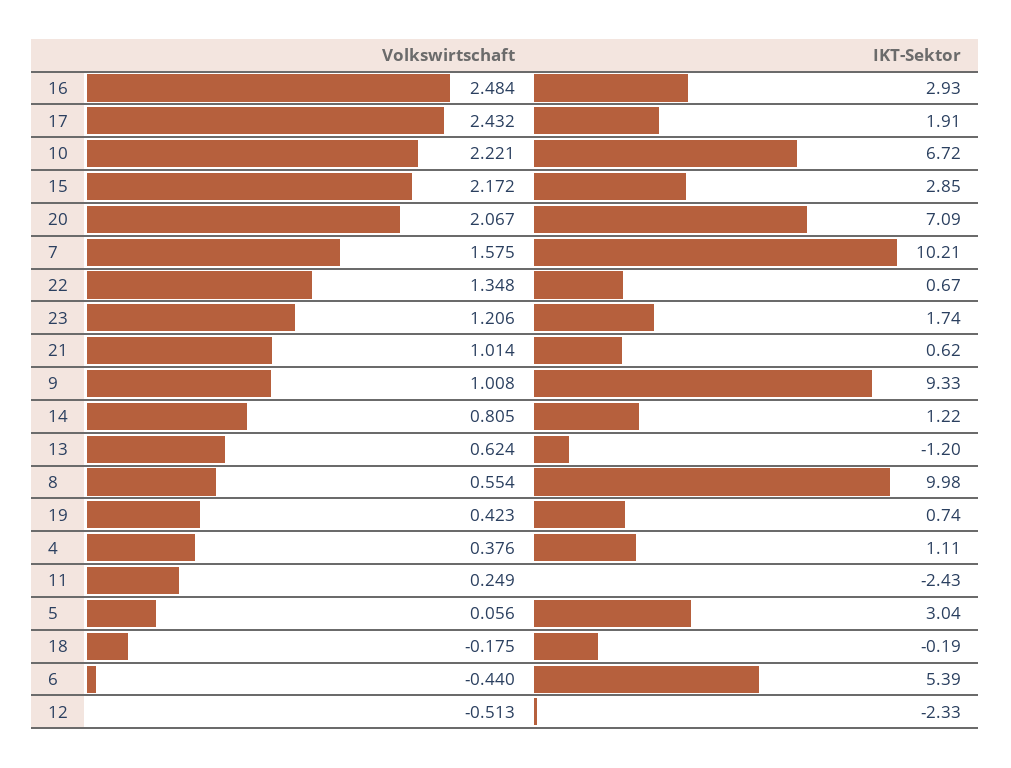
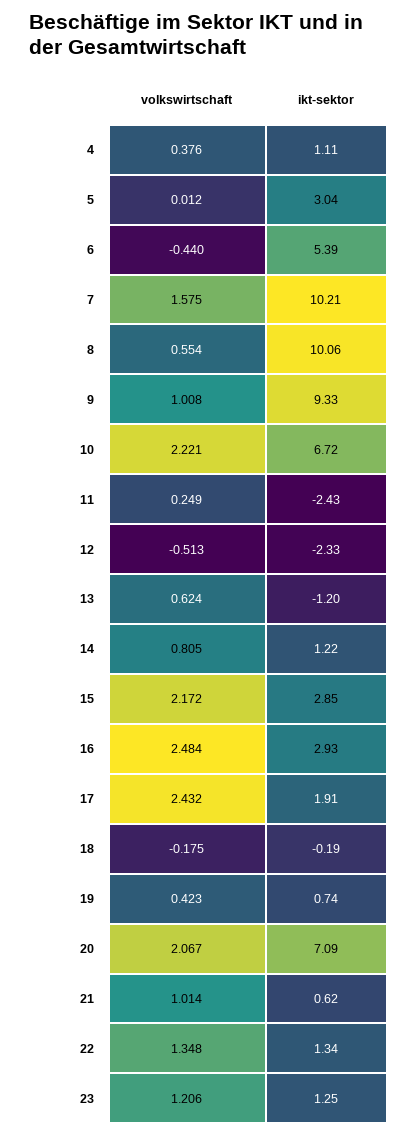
IKT-Sektor, 22: 0.67 -> 1.34
IKT-Sektor, 23: 1.74 -> 1.25
IKT-Sektor, 8: 9.98 -> 10.06
Volkswirtschaft, 5: 0.056 -> 0.012

